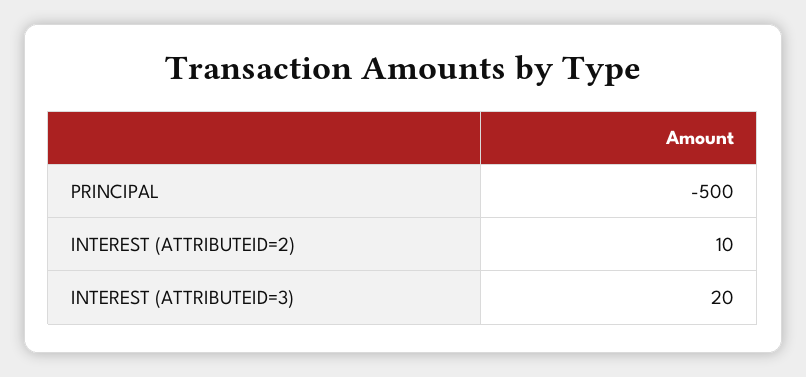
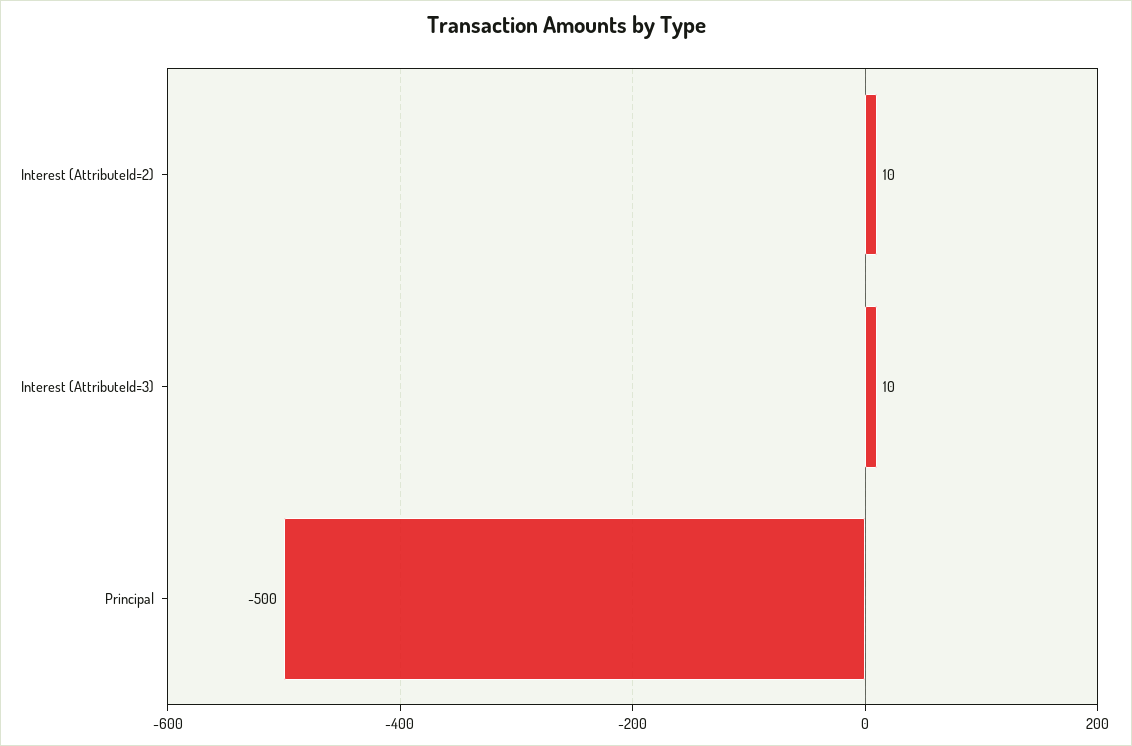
INTEREST (ATTRIBUTEID=3): 20 -> 10

